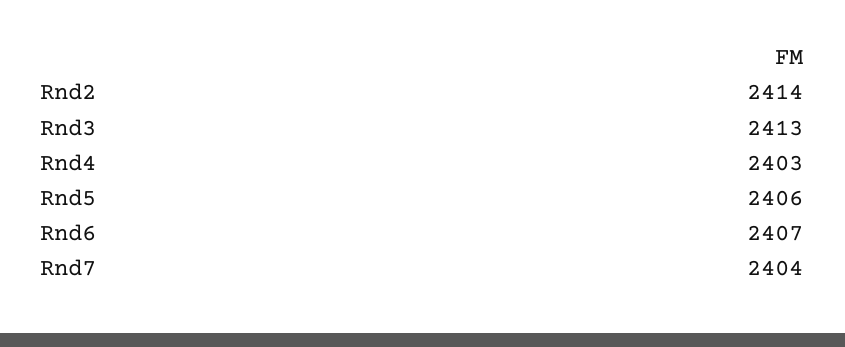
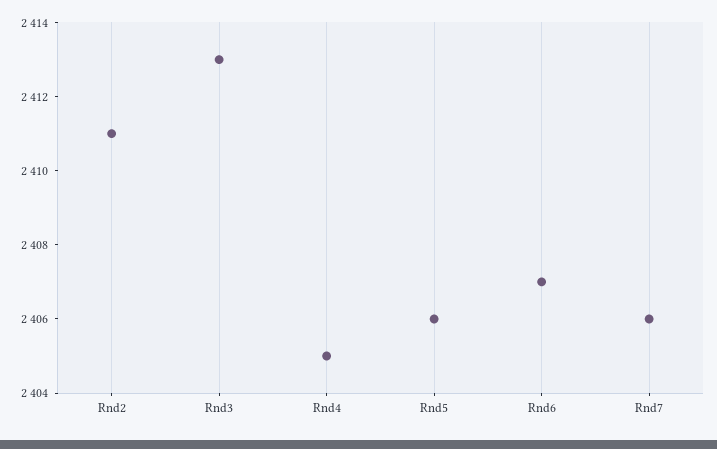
Rnd2: 2414 -> 2411
Rnd4: 2403 -> 2405
Rnd7: 2404 -> 2406

